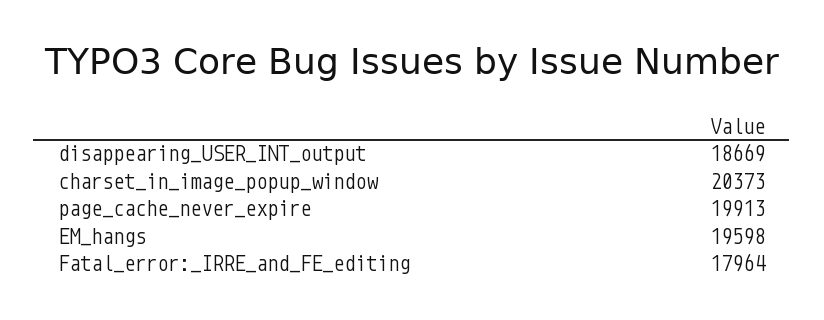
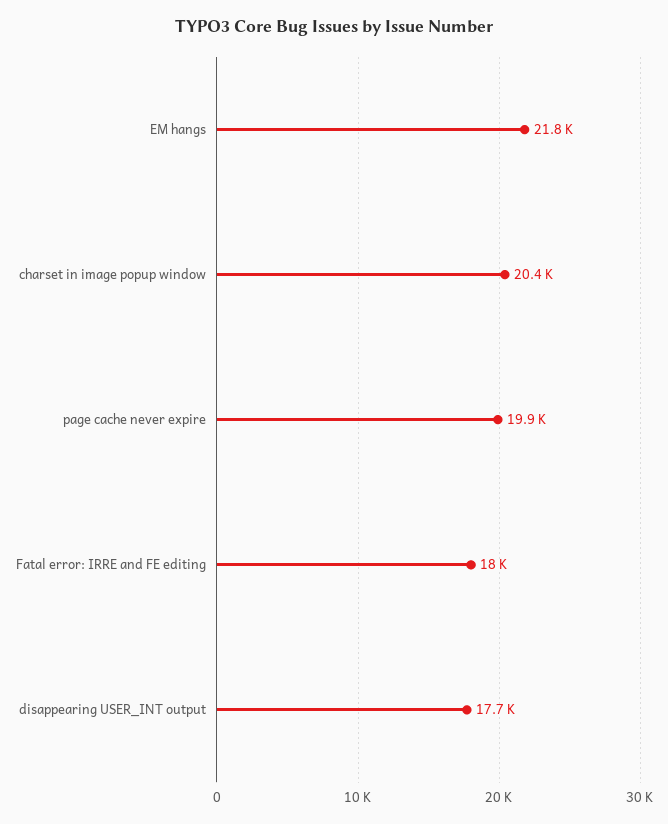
disappearing_USER_INT_output: 18669 -> 17700
EM_hangs: 19598 -> 21800

